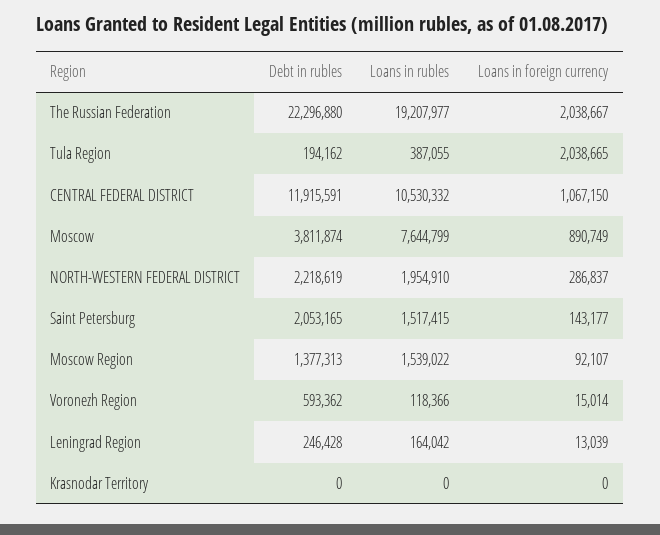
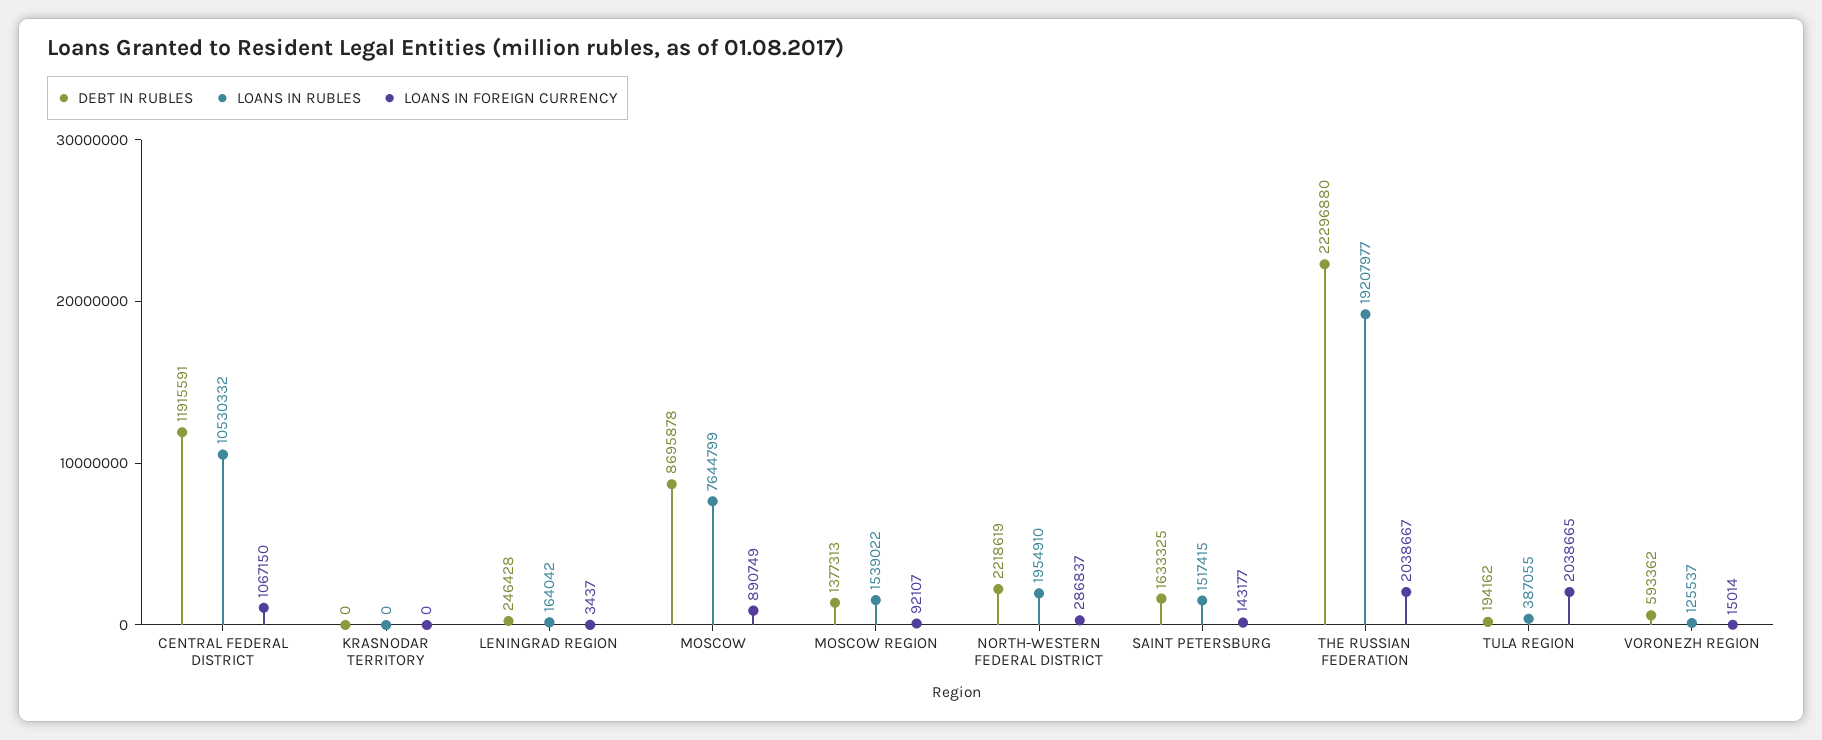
Debt in rubles, Moscow: 3811874 -> 8695878
Debt in rubles, Saint Petersburg: 2053165 -> 1633325
Loans in rubles, Voronezh Region: 118366 -> 125537
Loans in foreign currency, Leningrad Region: 13039 -> 3437

